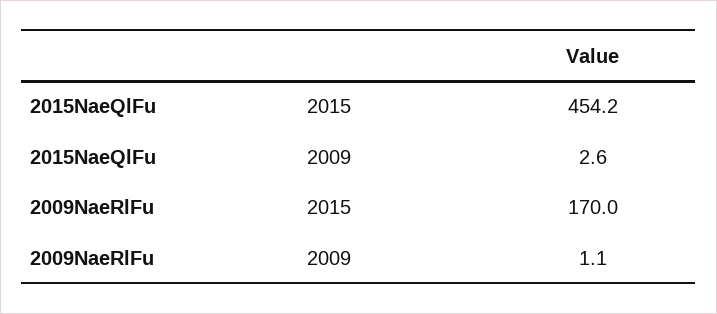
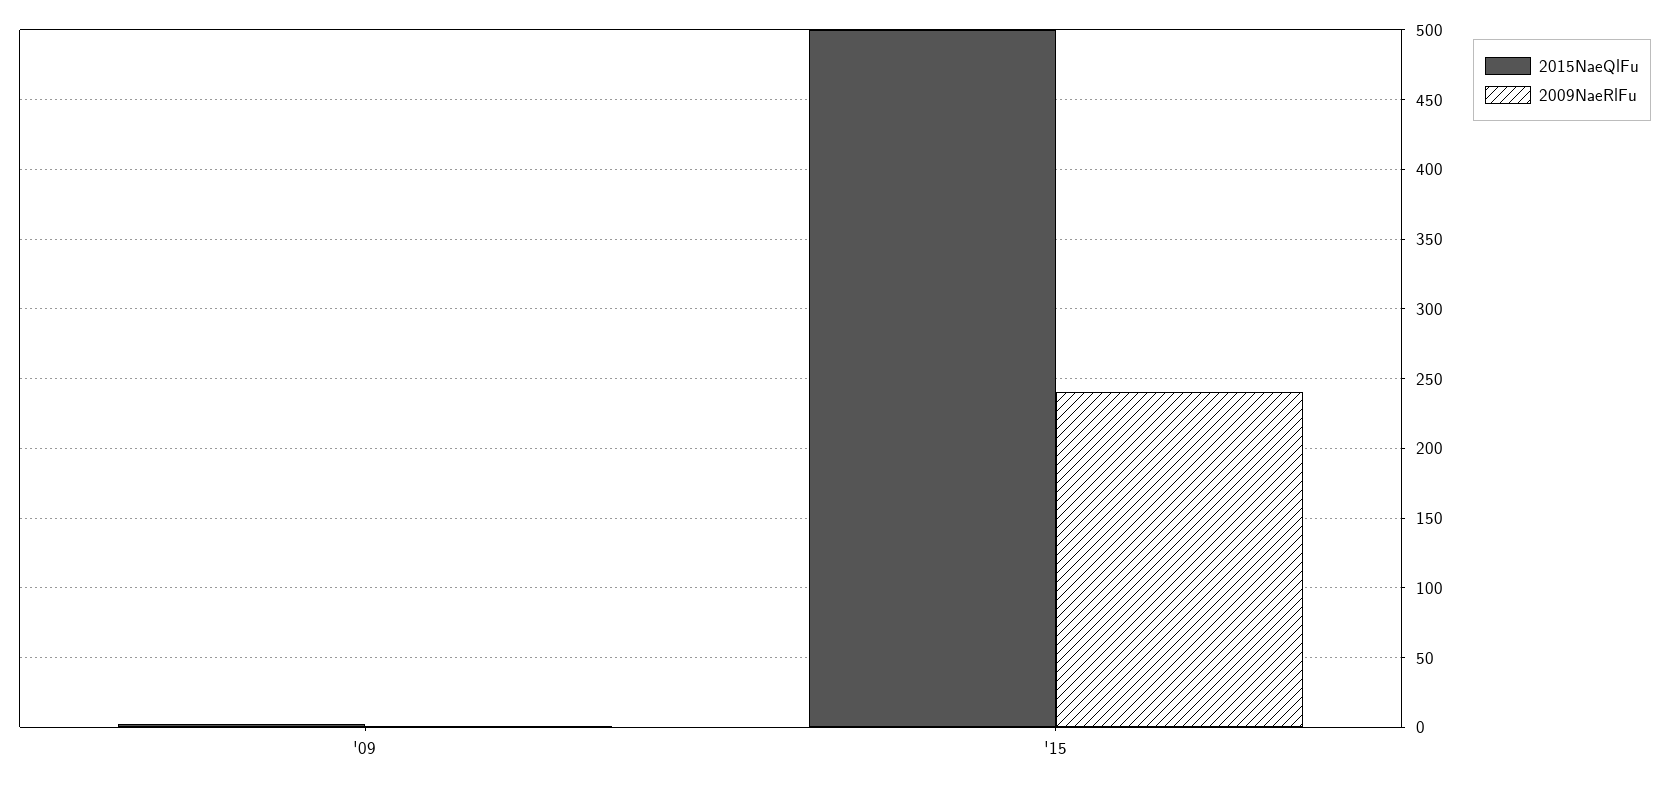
2015NaeQlFu, 2015: 454.2 -> 500
2009NaeRlFu, 2015: 170 -> 240

